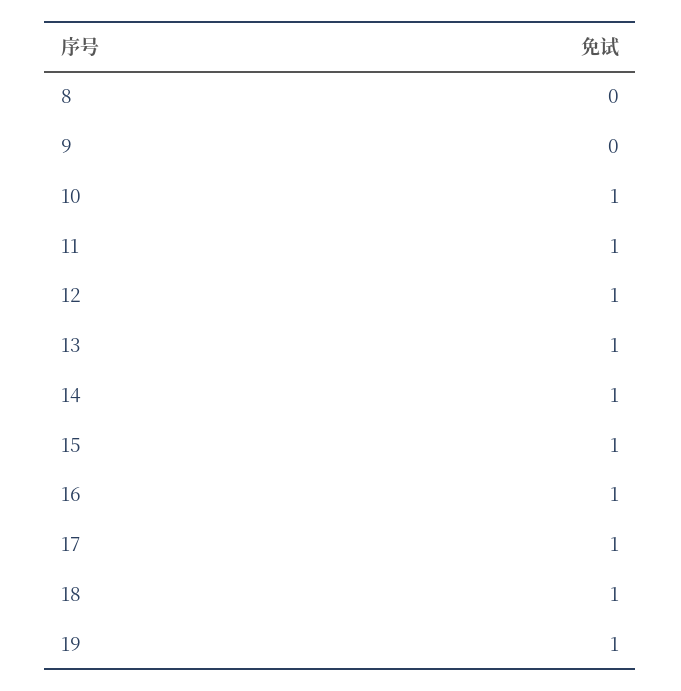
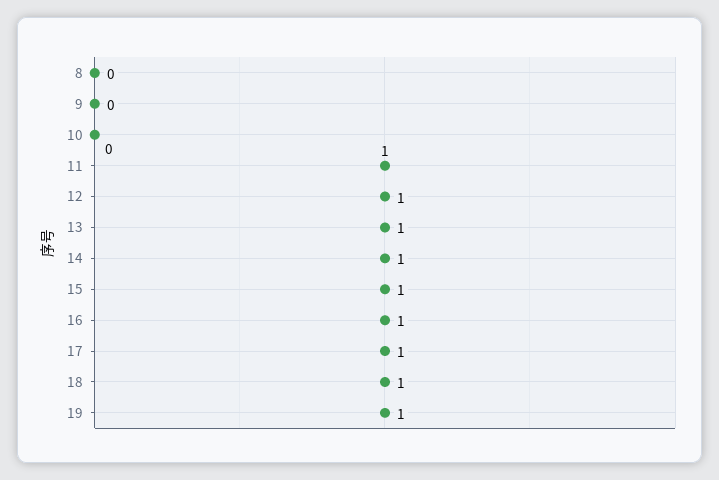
10: 1 -> 0

